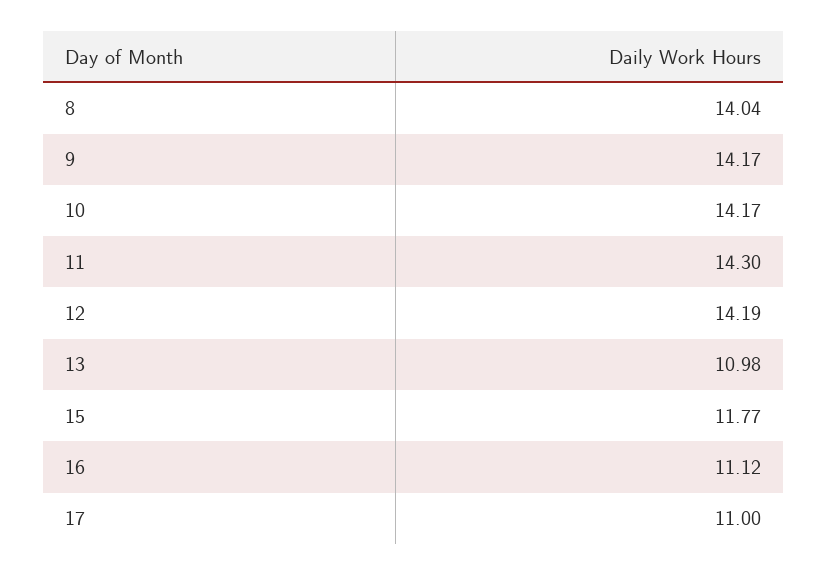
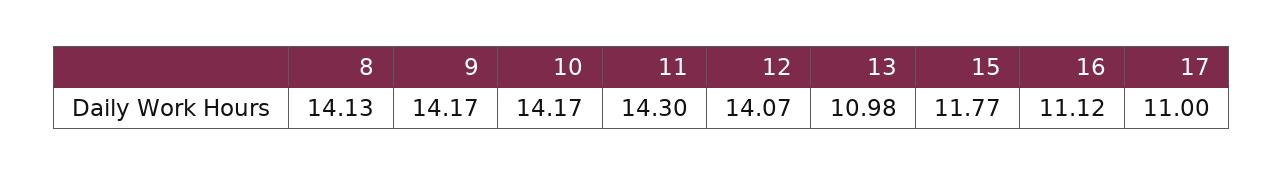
8: 14.04 -> 14.13
12: 14.19 -> 14.07

